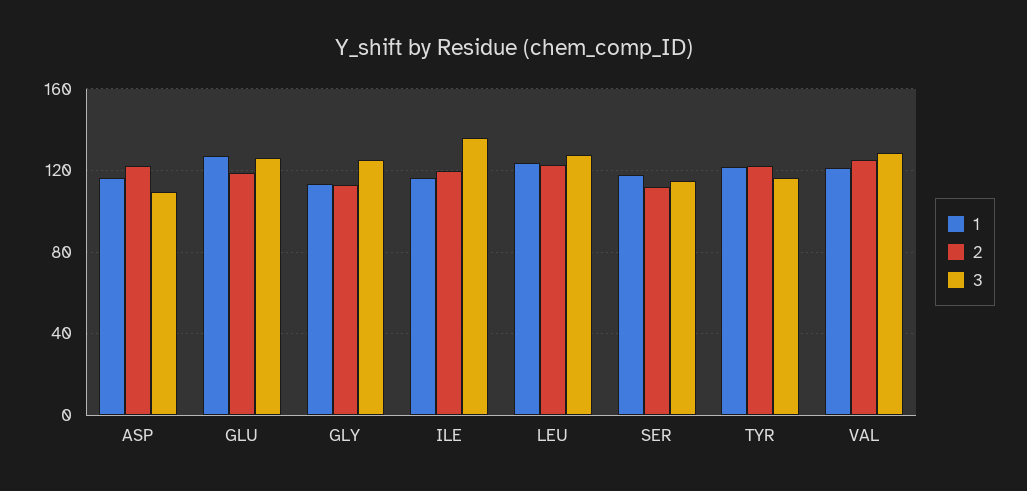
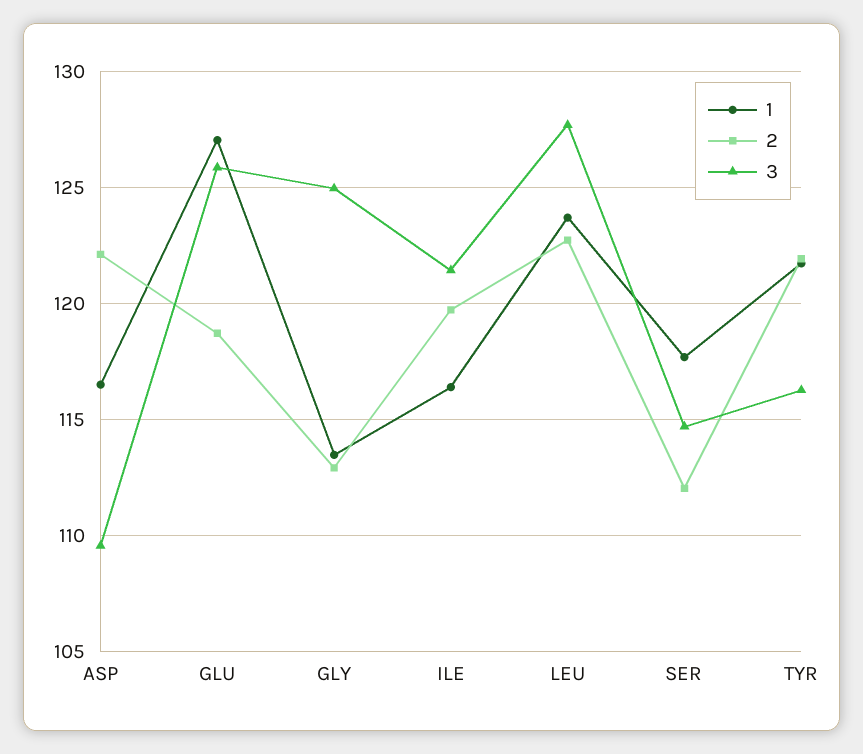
3, ILE: 135 -> 121.5
1, VAL: 120 -> none
2, VAL: 125 -> none
3, VAL: 130 -> none

